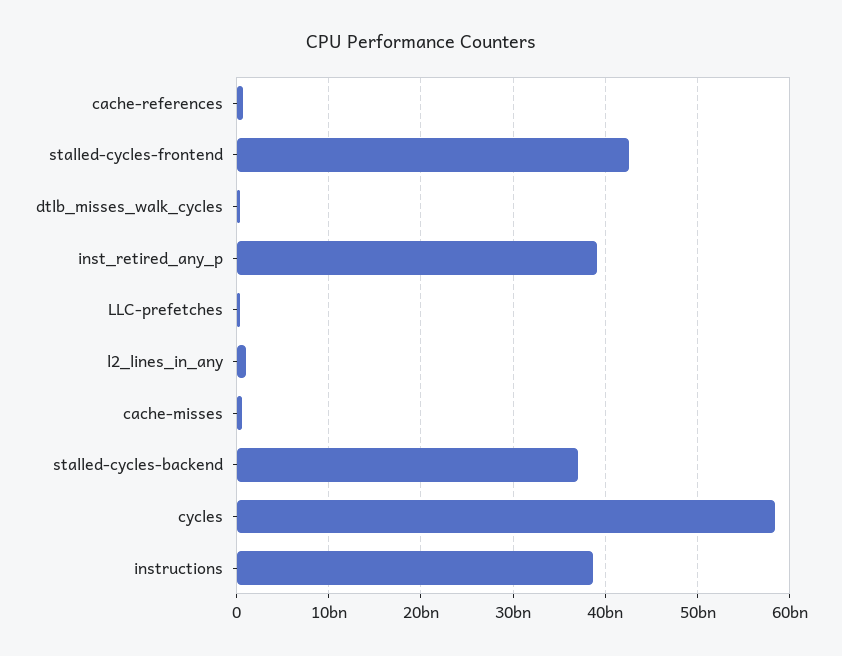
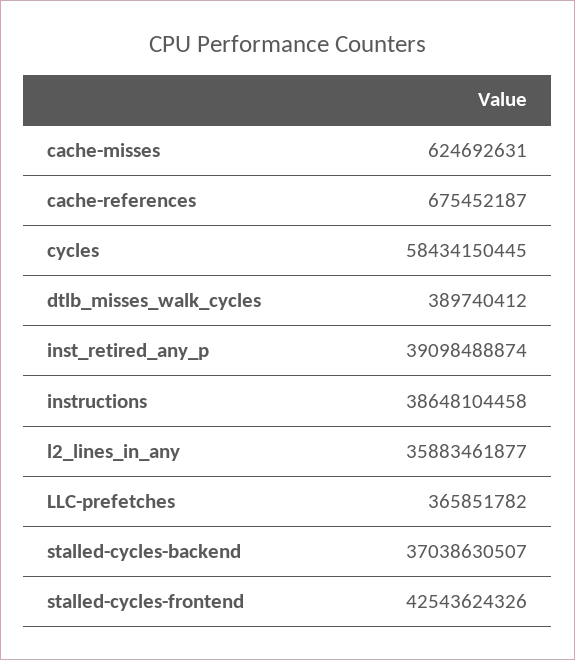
l2_lines_in_any: 1000000000 -> 35883461877

